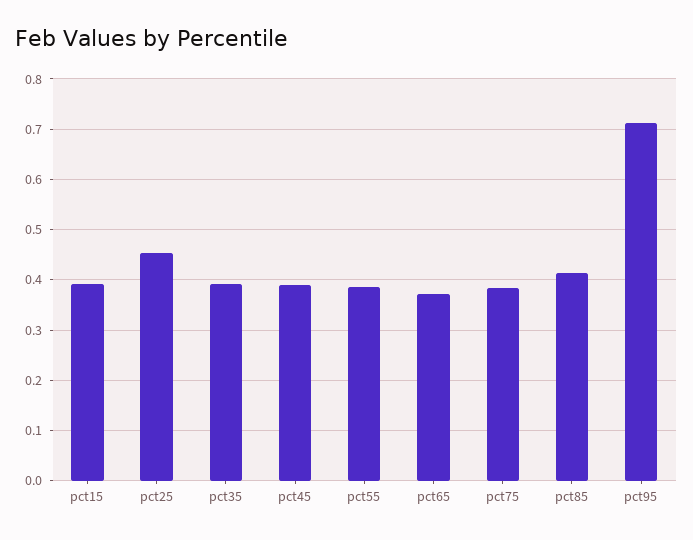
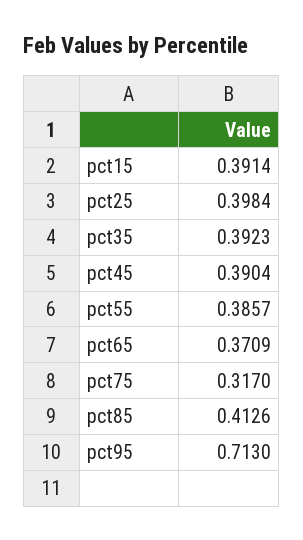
pct25: 0.46 -> 0.3984
pct75: 0.38 -> 0.317

